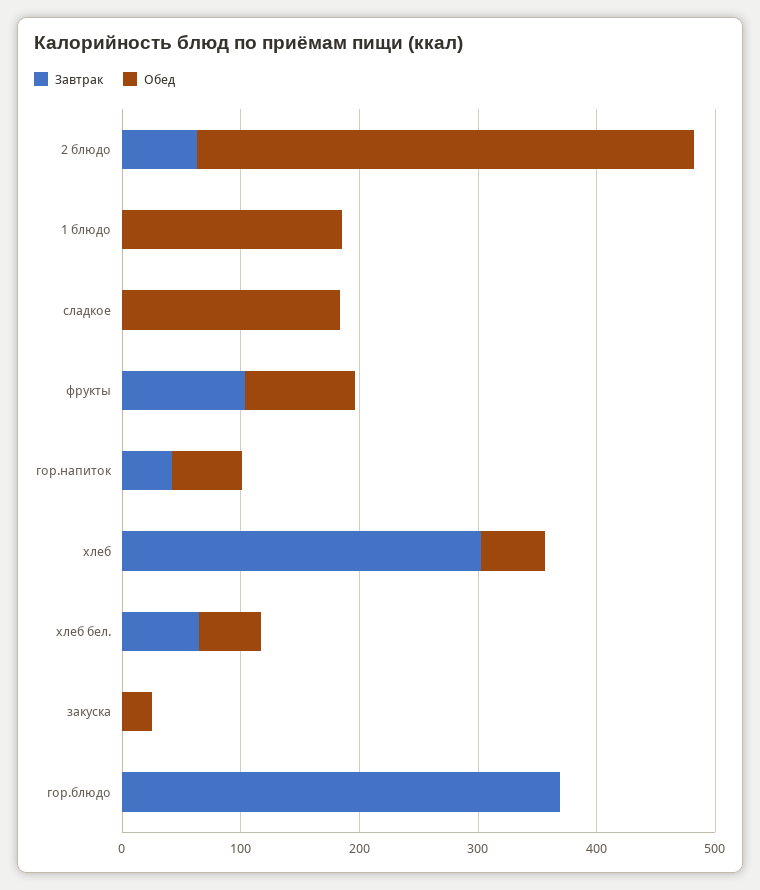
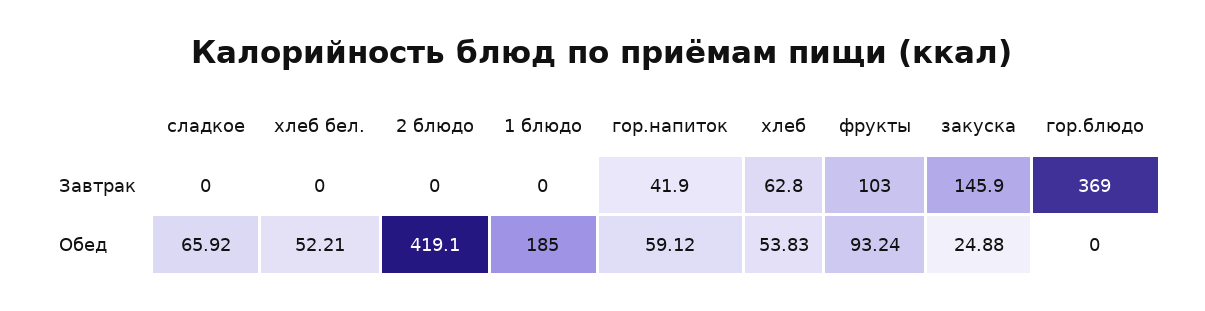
Завтрак, 2 блюдо: 60 -> 0
Обед, сладкое: 180 -> 65.92
Завтрак, хлеб: 300 -> 62.8
Завтрак, хлеб бел.: 60 -> 0
Завтрак, закуска: 0 -> 145.9

